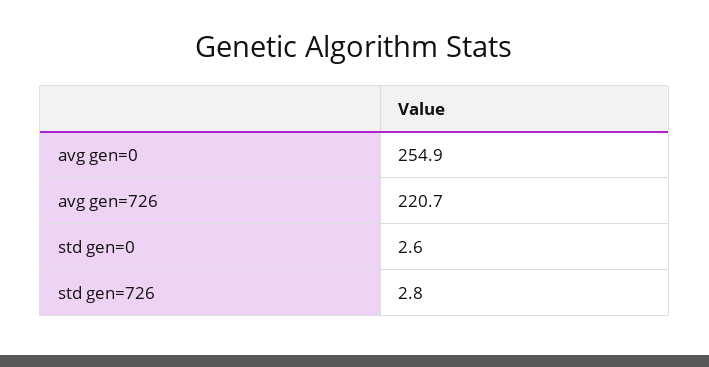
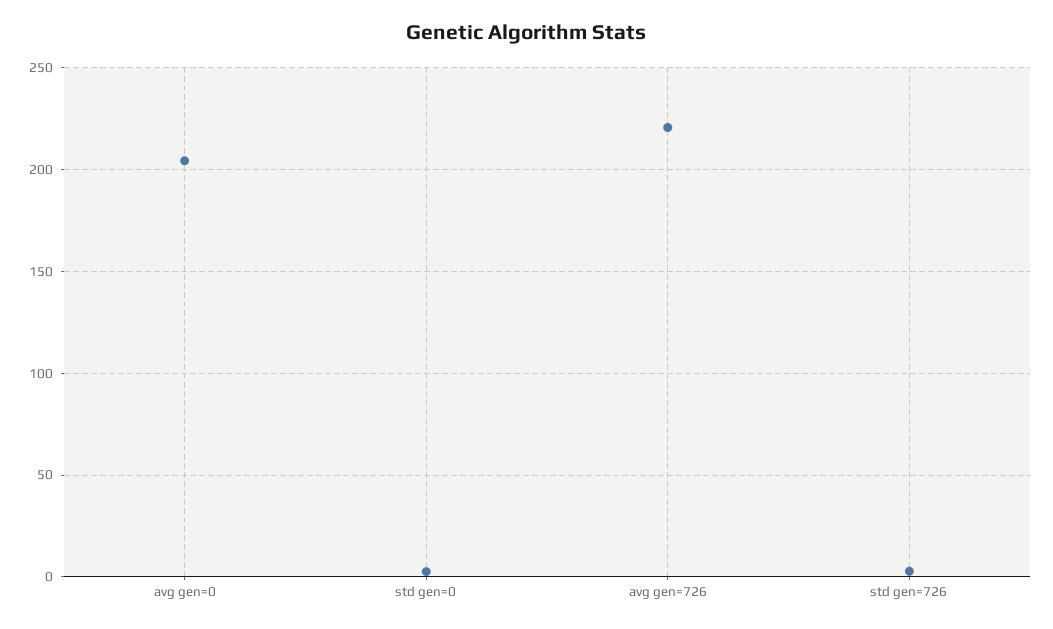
avg gen=0: 254.9 -> 205

